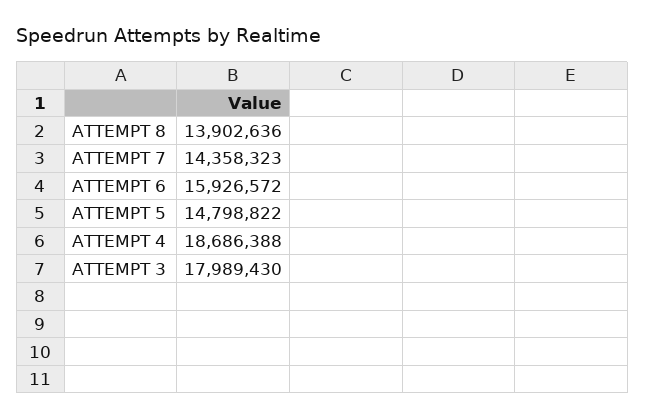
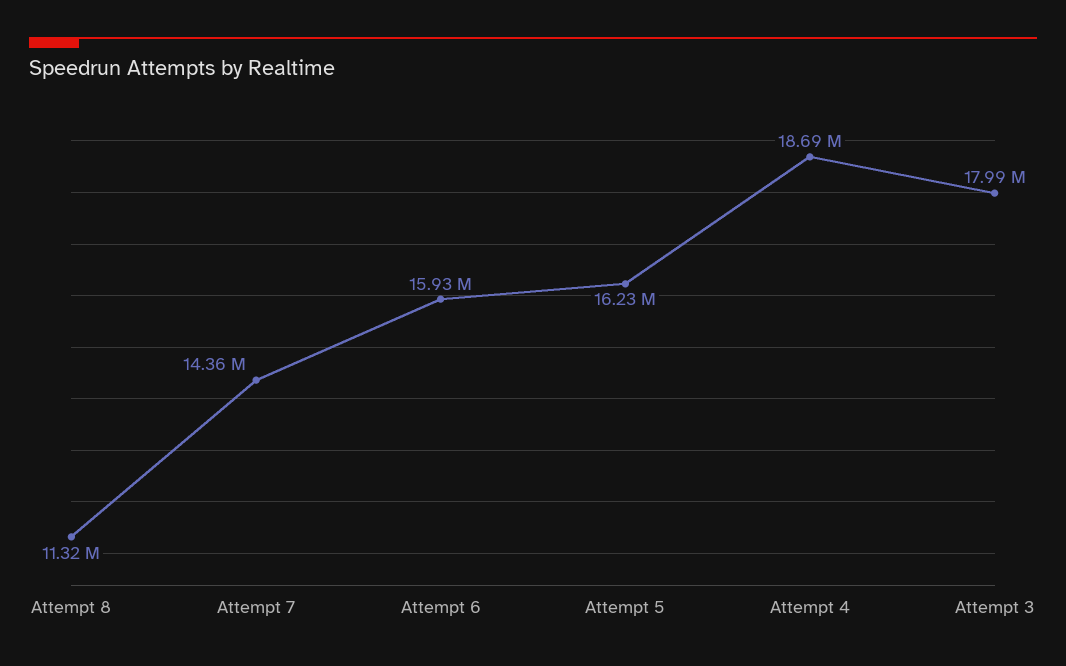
ATTEMPT 8: 13902636 -> 11320000
ATTEMPT 5: 14798822 -> 16230000

